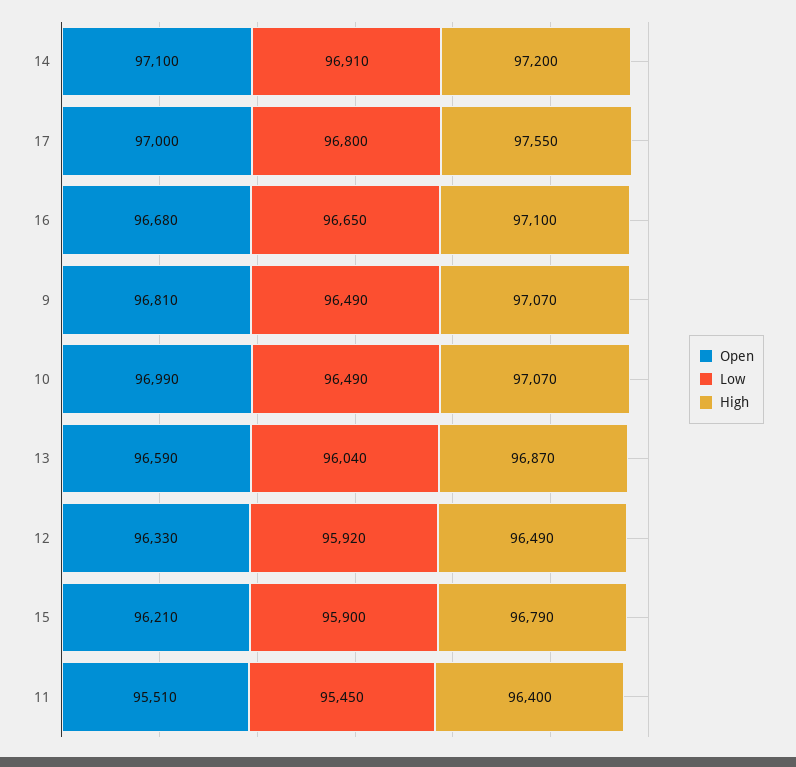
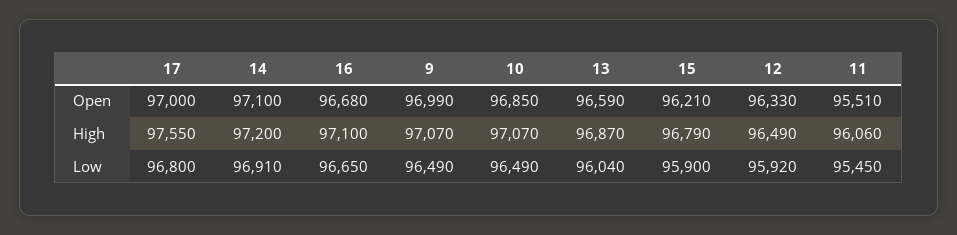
Open, 9: 96810 -> 96990
Open, 10: 96990 -> 96850
High, 11: 96400 -> 96060

